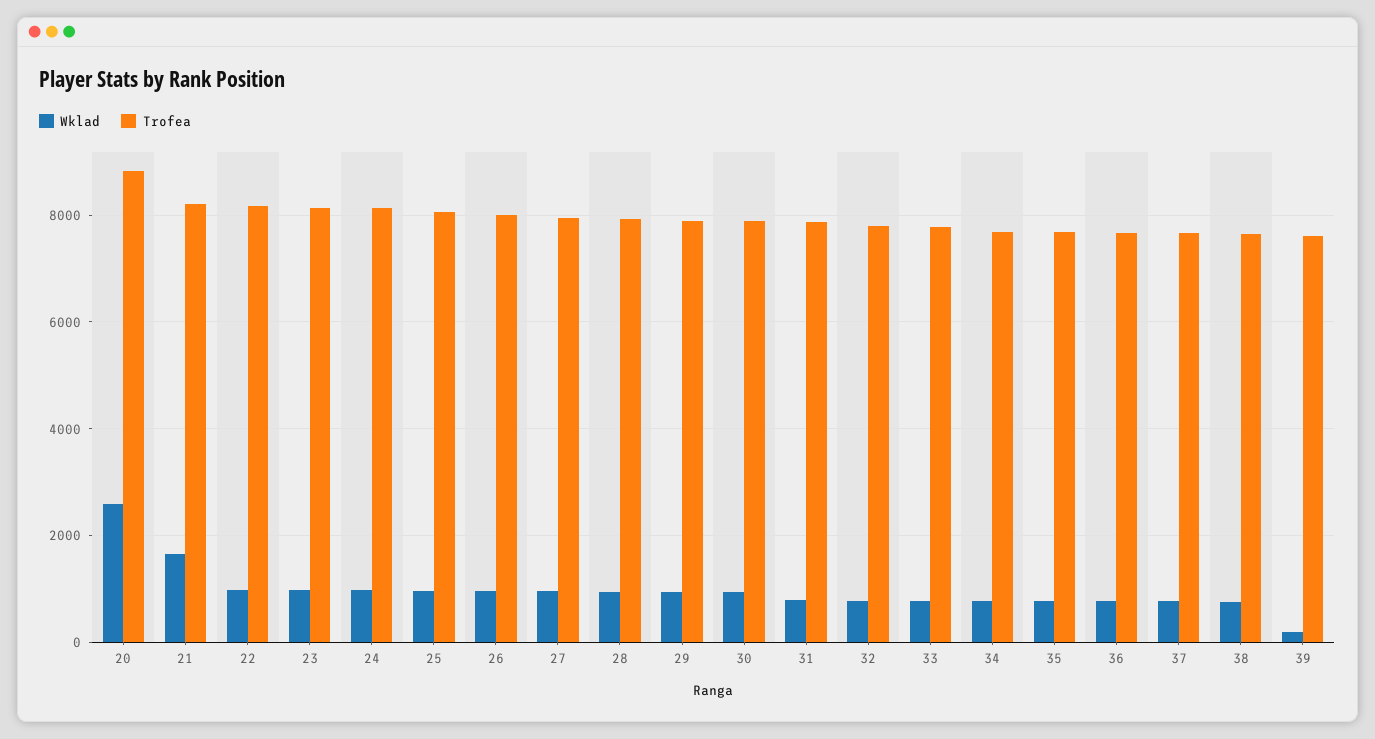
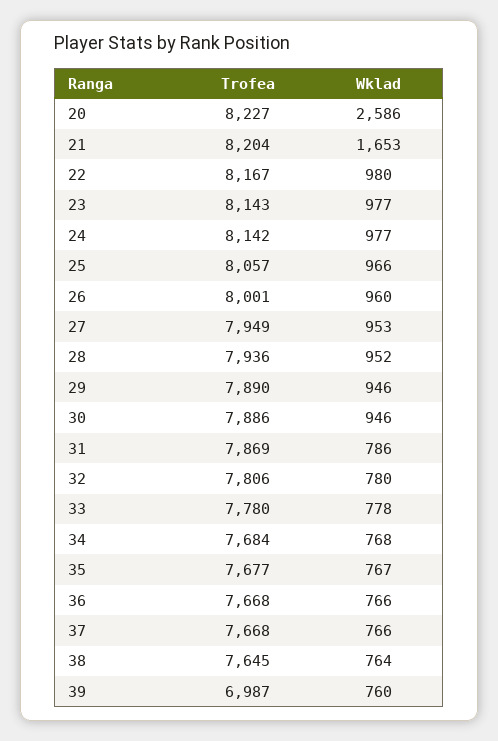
Trofea, 20: 8800 -> 8227
Wklad, 39: 200 -> 760
Trofea, 39: 7600 -> 6987

